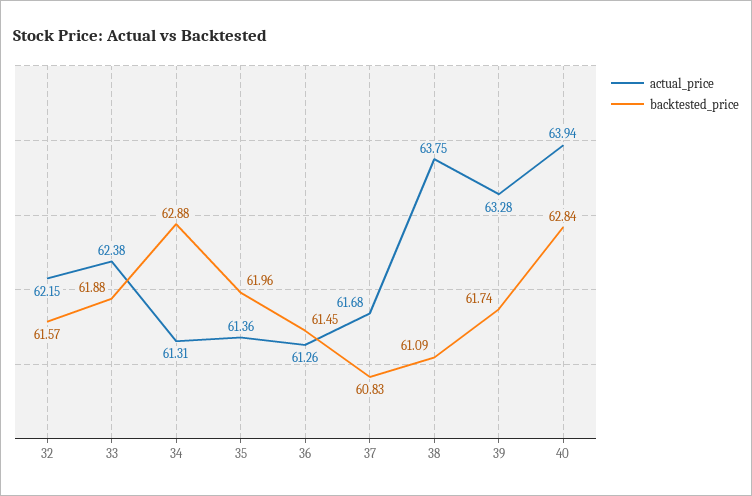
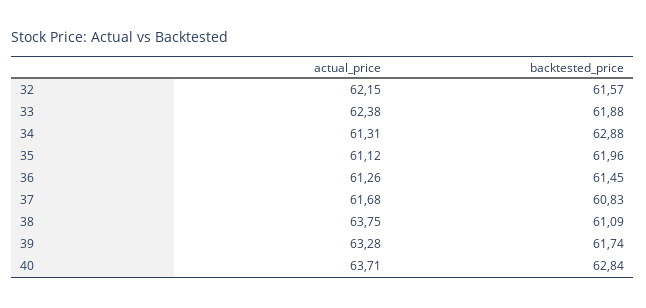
actual_price, 35: 61.36 -> 61.12
actual_price, 40: 63.94 -> 63.71

